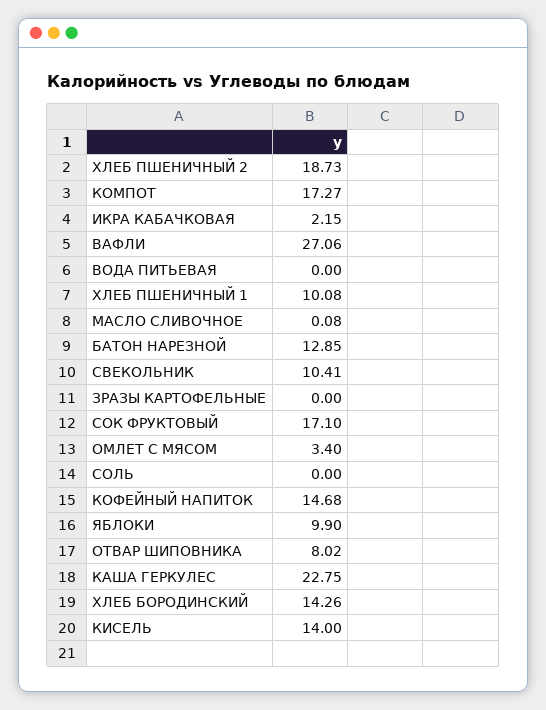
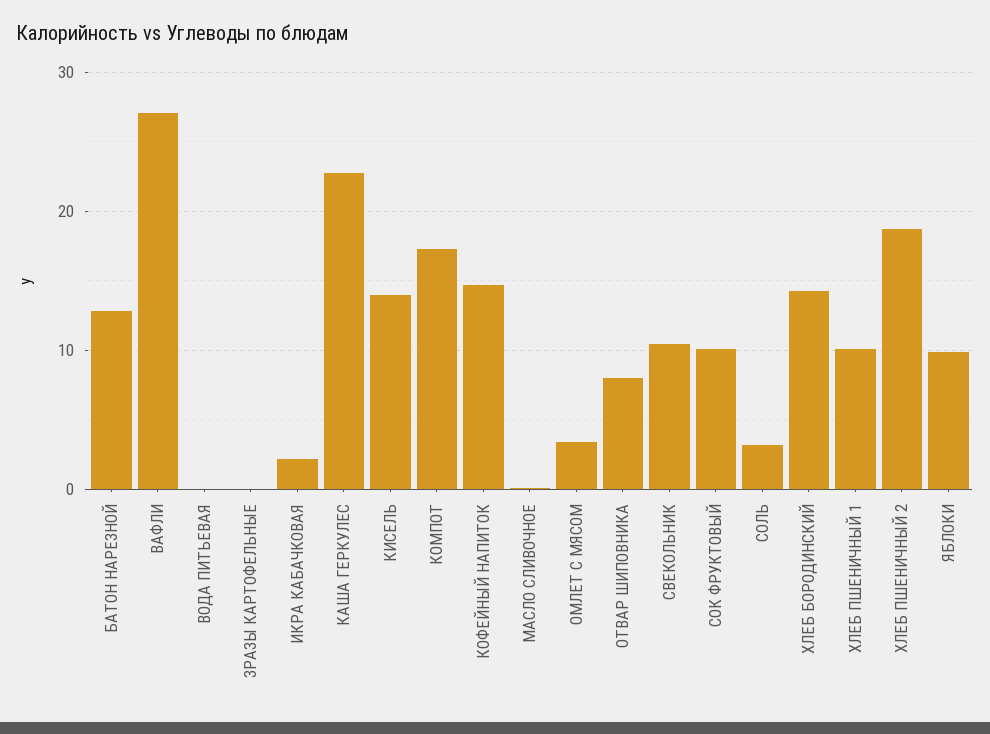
СОК ФРУКТОВЫЙ: 17.1 -> 10
СОЛЬ: 0 -> 3

